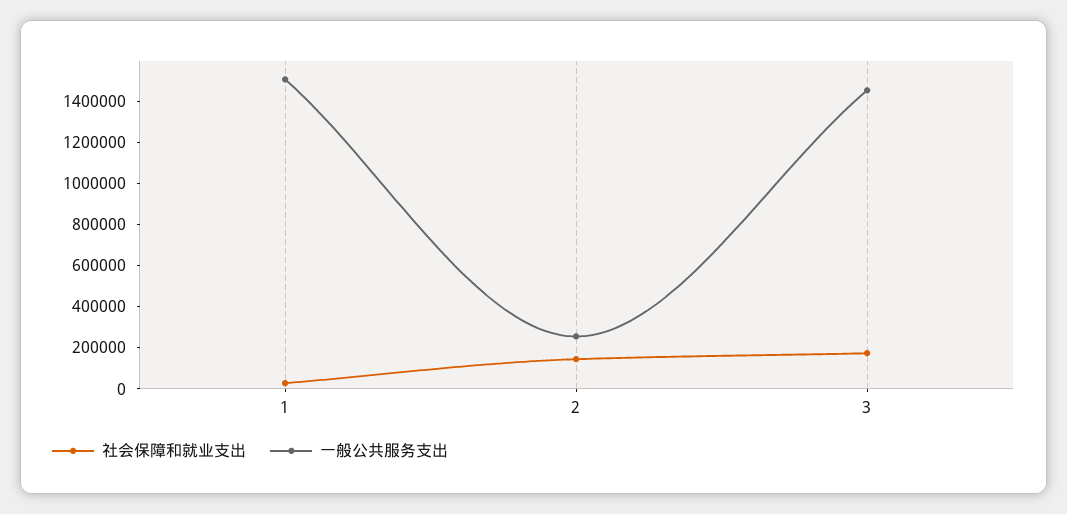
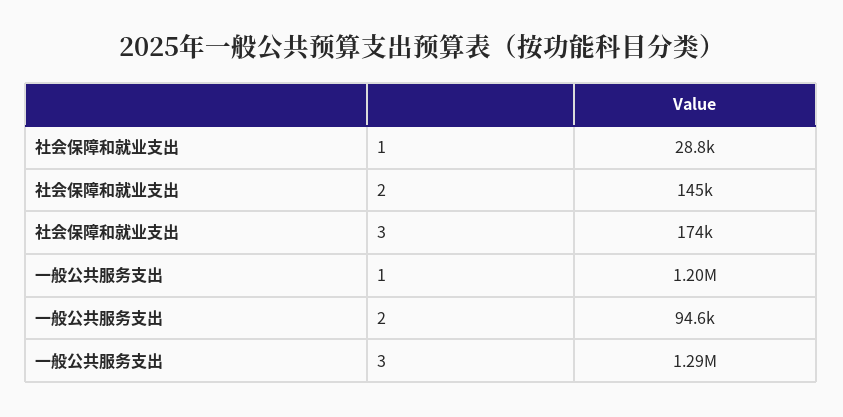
一般公共服务支出, 1: 1500000 -> 1200000
一般公共服务支出, 2: 250000 -> 94600
一般公共服务支出, 3: 1450000 -> 1290000

